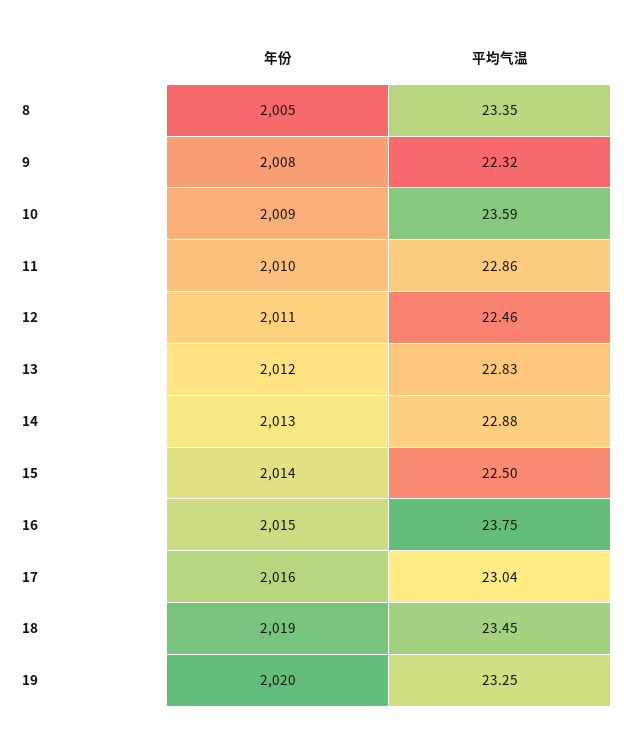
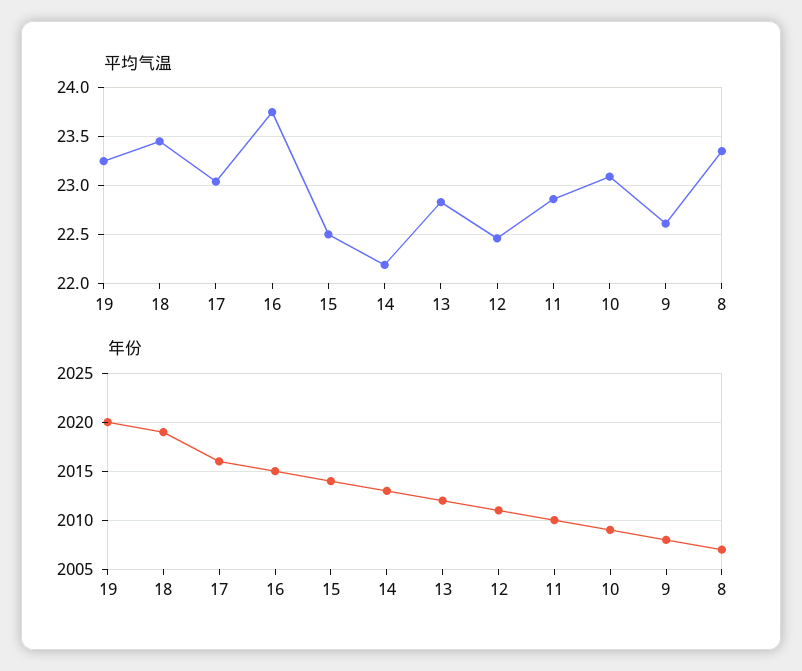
年份, 8: 2005 -> 2007
平均气温, 9: 22.32 -> 22.6
平均气温, 10: 23.59 -> 23.1
平均气温, 14: 22.88 -> 22.2

